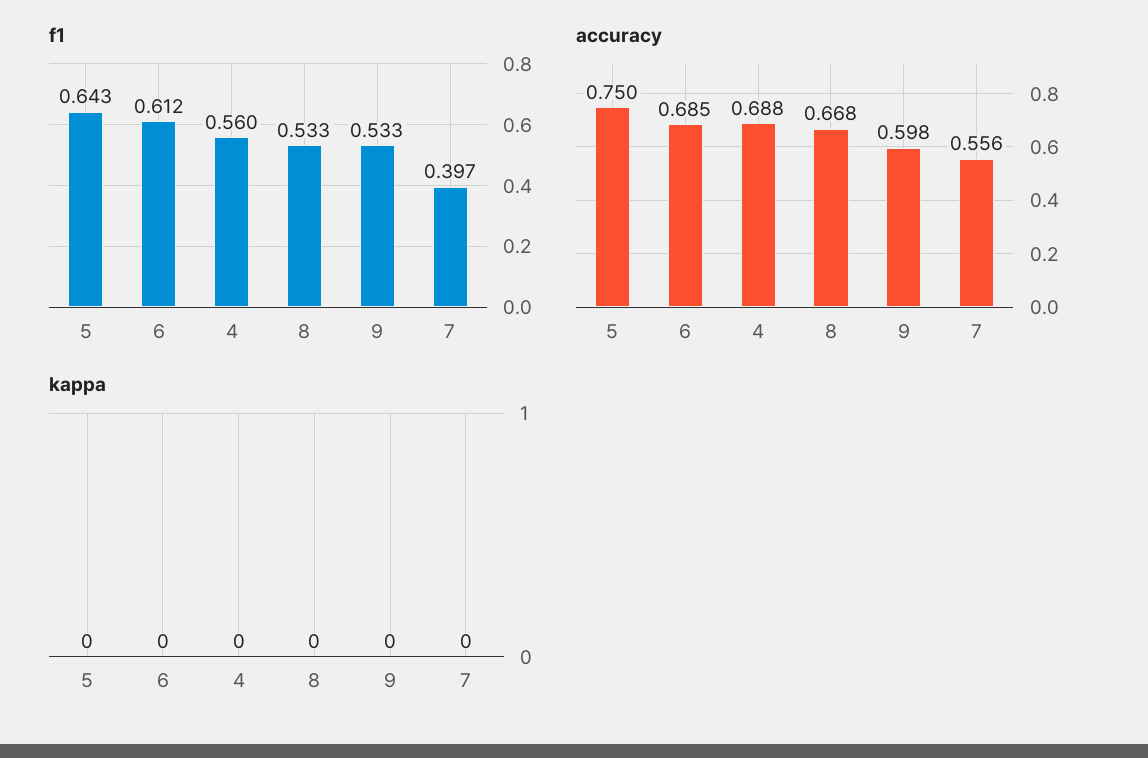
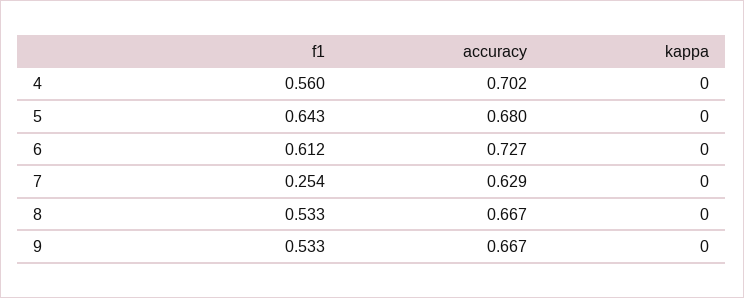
f1, 7: 0.397 -> 0.254
accuracy, 5: 0.75 -> 0.68
accuracy, 6: 0.685 -> 0.727
accuracy, 4: 0.688 -> 0.702
accuracy, 8: 0.668 -> 0.667
accuracy, 9: 0.598 -> 0.667
accuracy, 7: 0.556 -> 0.629

